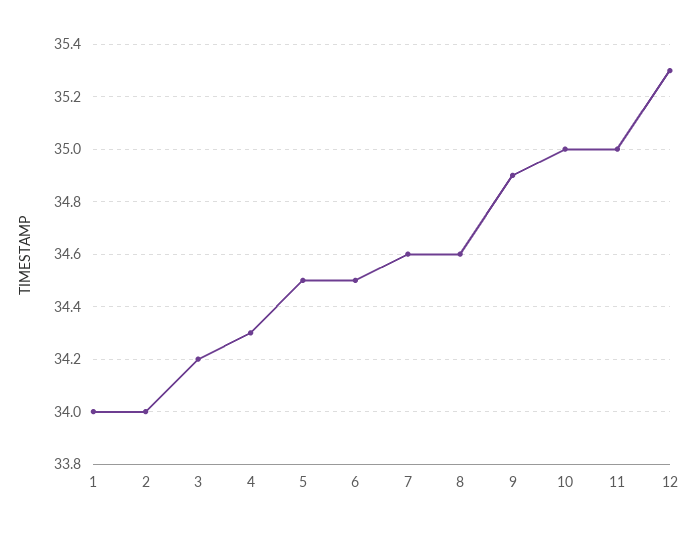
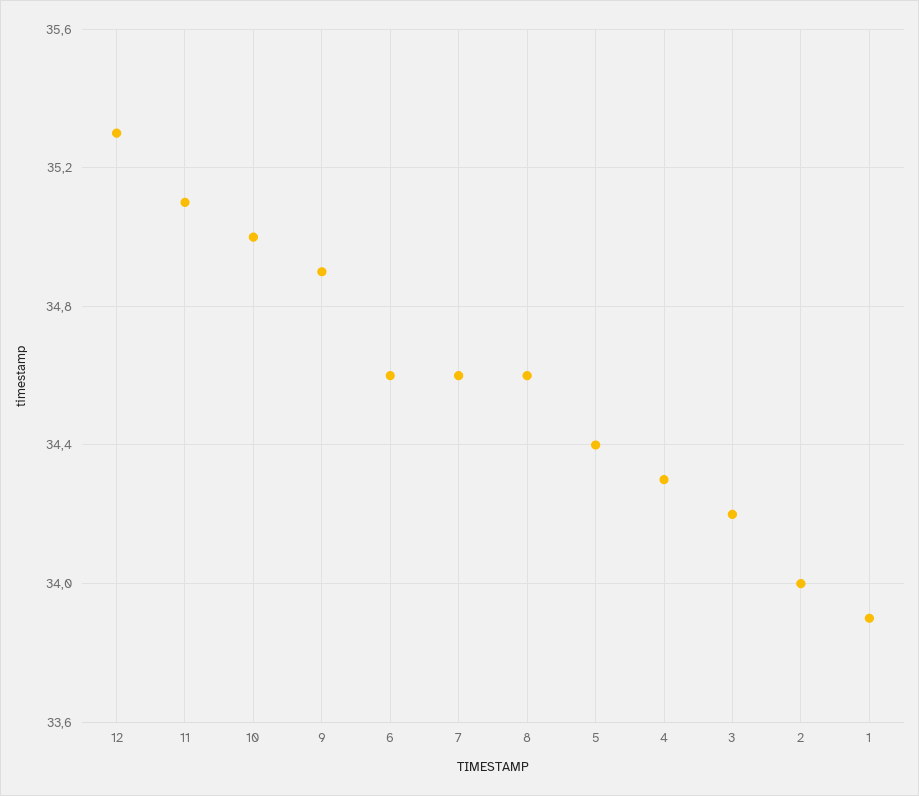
1: 34 -> 33.9
5: 34.5 -> 34.4
6: 34.5 -> 34.6
11: 35 -> 35.1

